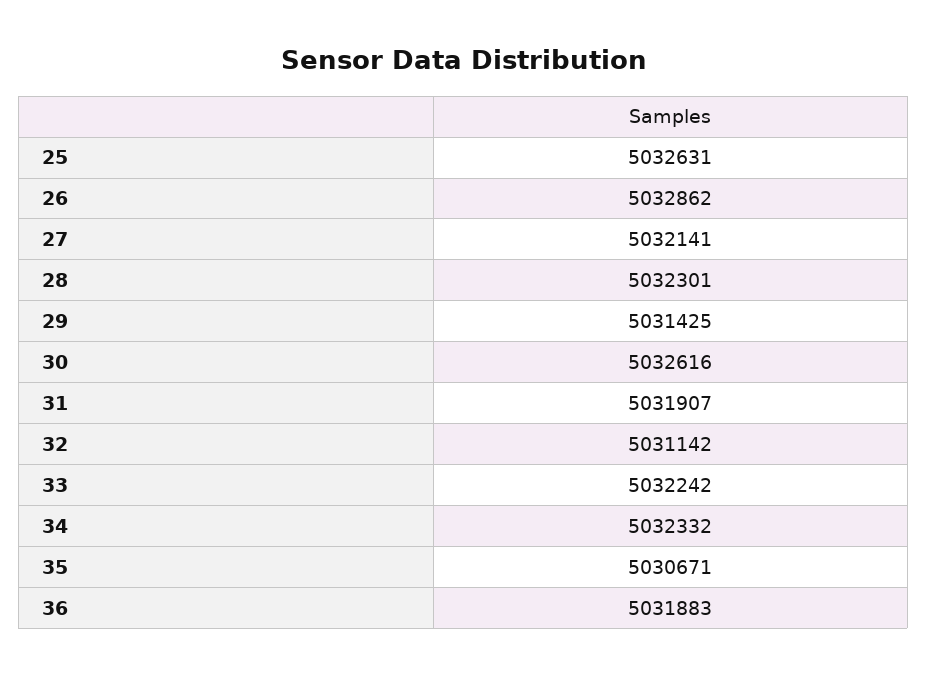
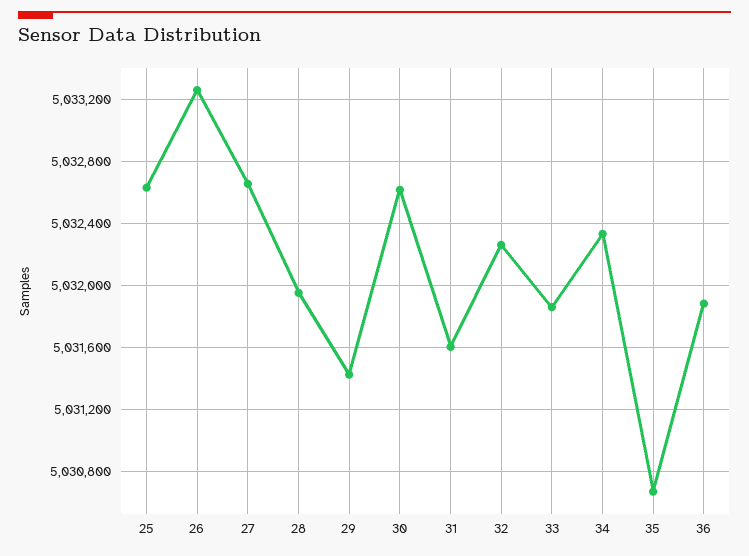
26: 5032862 -> 5033250
27: 5032141 -> 5032650
28: 5032301 -> 5031950
31: 5031907 -> 5031600
32: 5031142 -> 5032250
33: 5032242 -> 5031850

